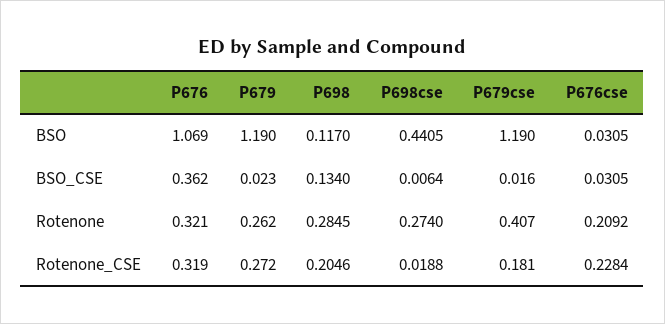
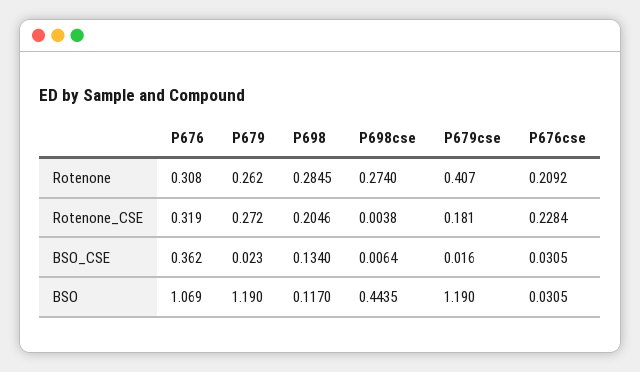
P698cse, BSO: 0.4405 -> 0.4435
P676, Rotenone: 0.321 -> 0.308
P698cse, Rotenone_CSE: 0.0188 -> 0.0038

